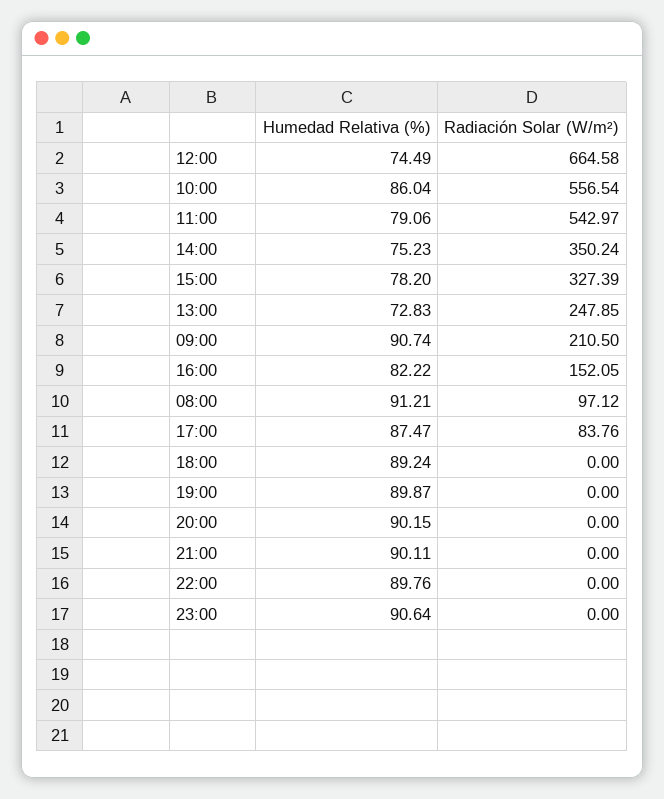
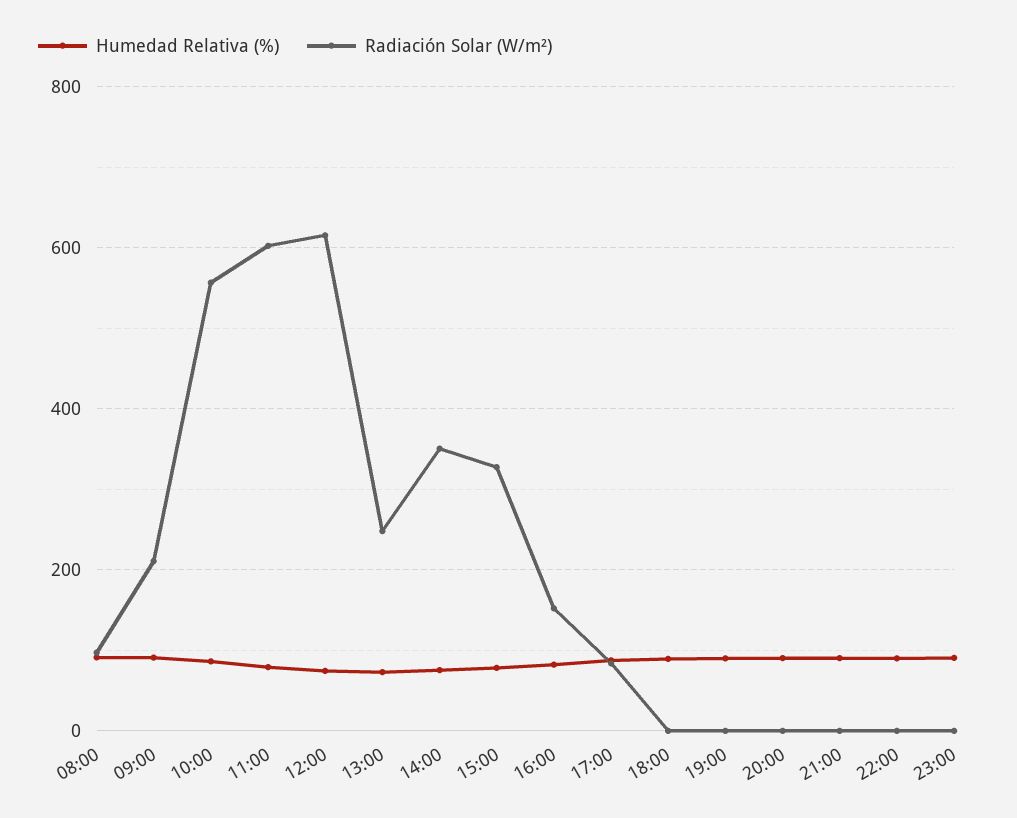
Radiación Solar (W/m²), 12:00: 664.58 -> 620
Radiación Solar (W/m²), 11:00: 542.97 -> 600

